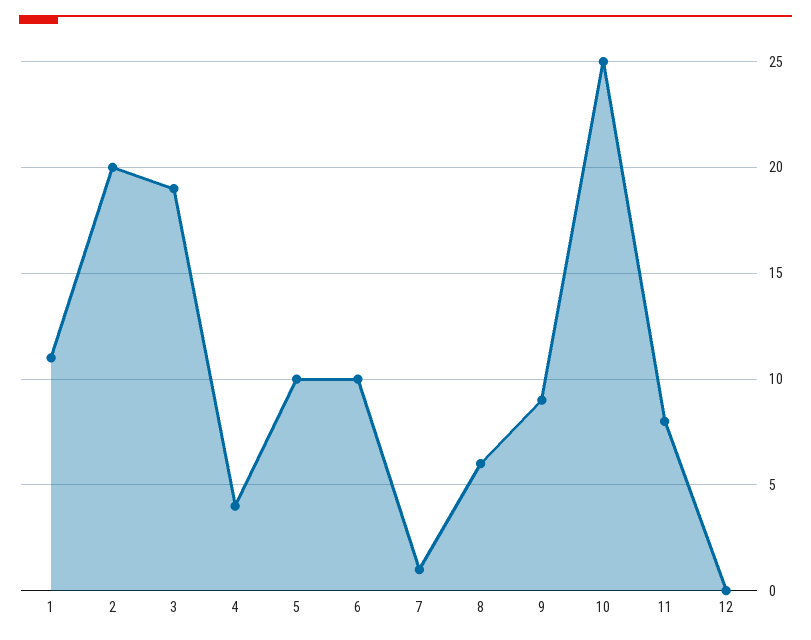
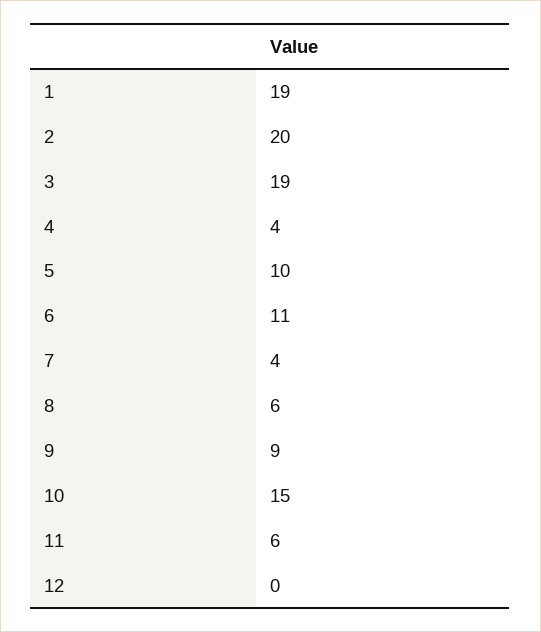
1: 11 -> 19
6: 10 -> 11
7: 1 -> 4
10: 25 -> 15
11: 8 -> 6

